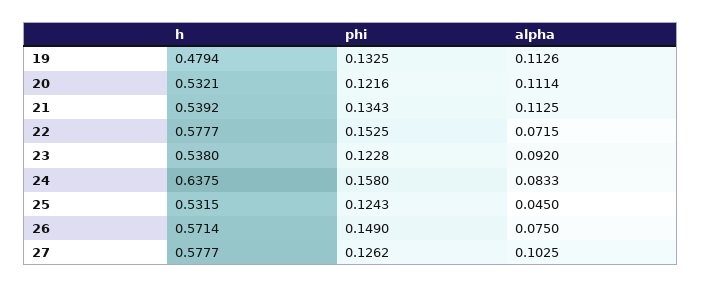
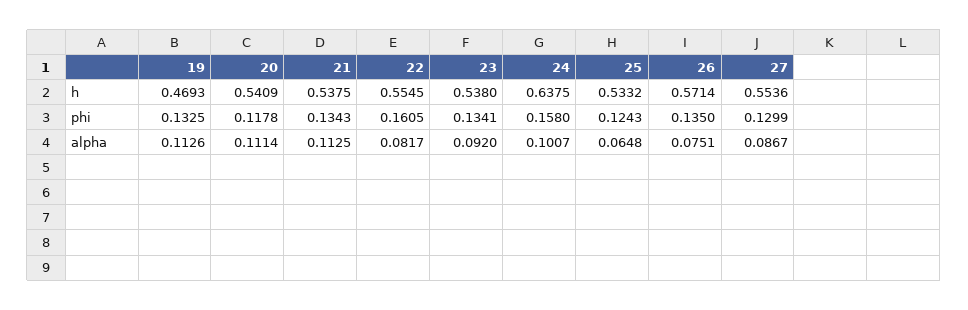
h, 19: 0.4794 -> 0.4693
h, 20: 0.5321 -> 0.5409
phi, 20: 0.1216 -> 0.1178
h, 21: 0.5392 -> 0.5375
h, 22: 0.5777 -> 0.5545
phi, 22: 0.1525 -> 0.1605
alpha, 22: 0.0715 -> 0.0817
phi, 23: 0.1228 -> 0.1341
alpha, 24: 0.0833 -> 0.1007
h, 25: 0.5315 -> 0.5332
alpha, 25: 0.045 -> 0.0648
phi, 26: 0.149 -> 0.135
alpha, 26: 0.075 -> 0.0751
h, 27: 0.5777 -> 0.5536
phi, 27: 0.1262 -> 0.1299
alpha, 27: 0.1025 -> 0.0867

